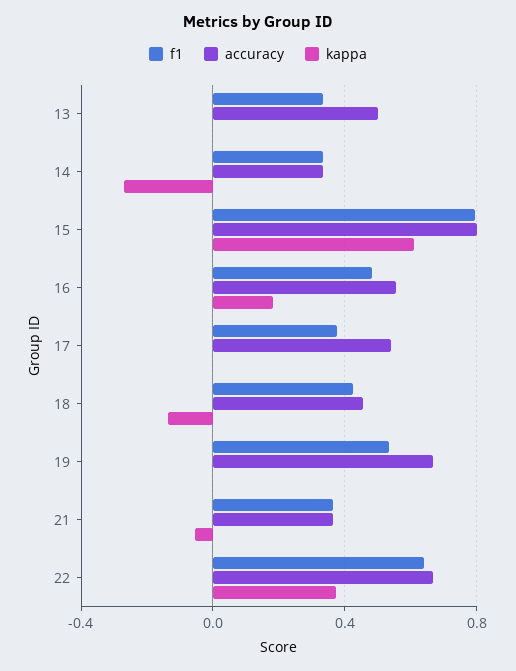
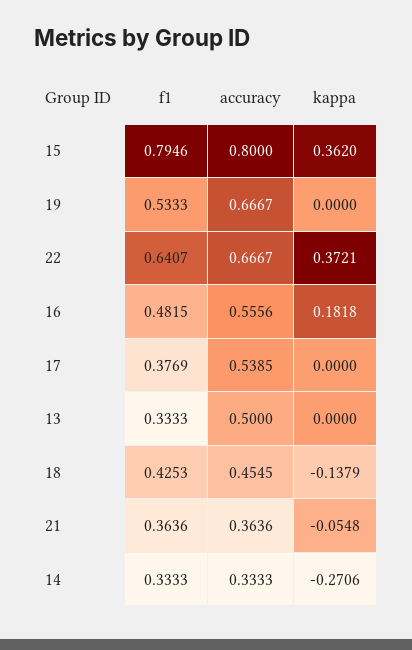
kappa, 15: 0.6 -> 0.362

